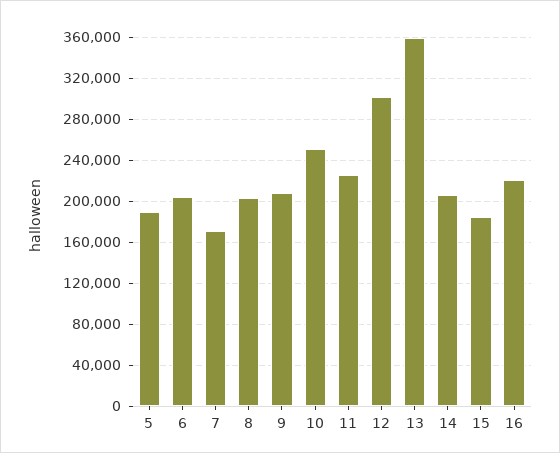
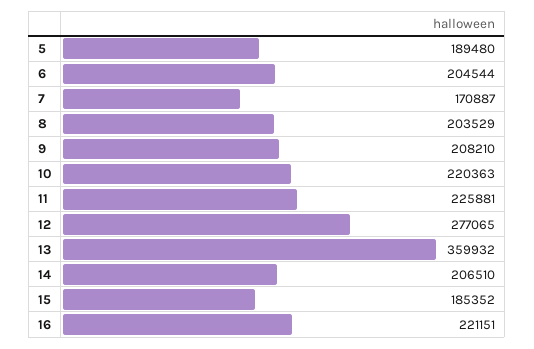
10: 250000 -> 220363
12: 300000 -> 277065

